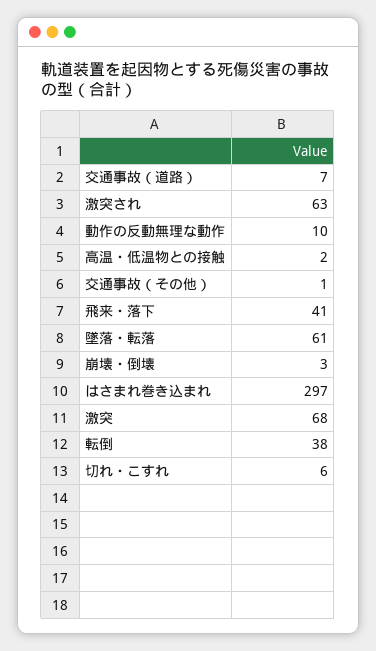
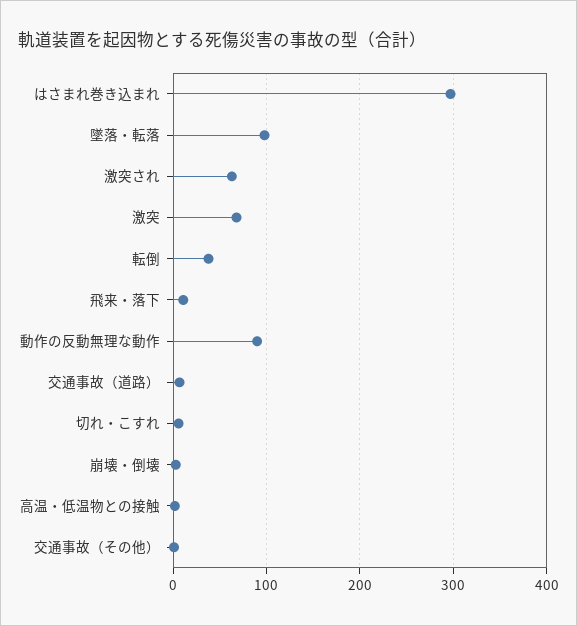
動作の反動無理な動作: 10 -> 90
飛来・落下: 41 -> 10
墜落・転落: 61 -> 100

